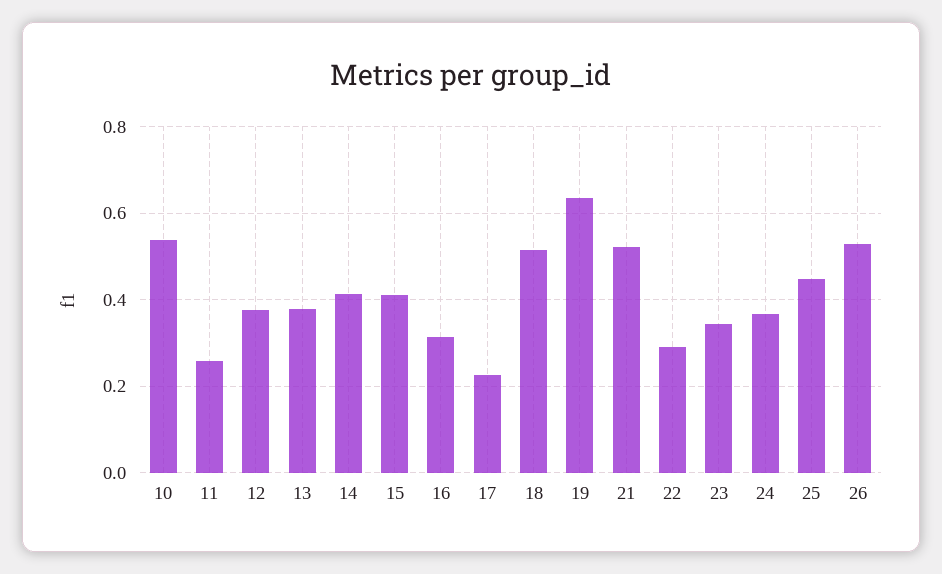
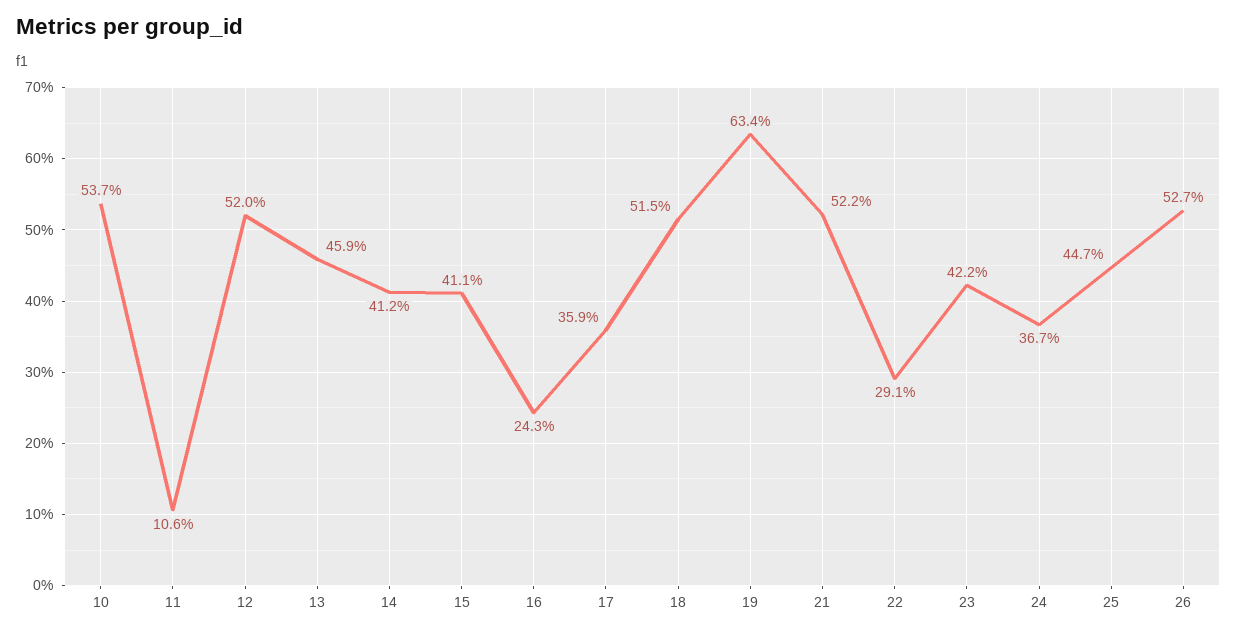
11: 0.26 -> 0.106
12: 0.38 -> 0.52
13: 0.38 -> 0.459
16: 0.32 -> 0.243
17: 0.22 -> 0.359
23: 0.34 -> 0.422

